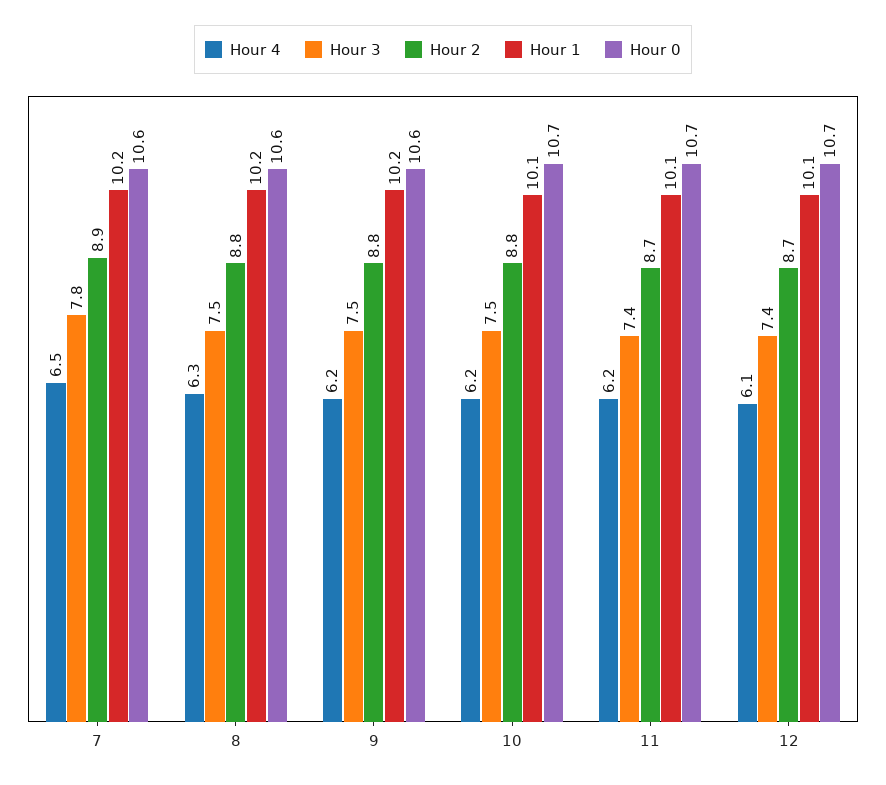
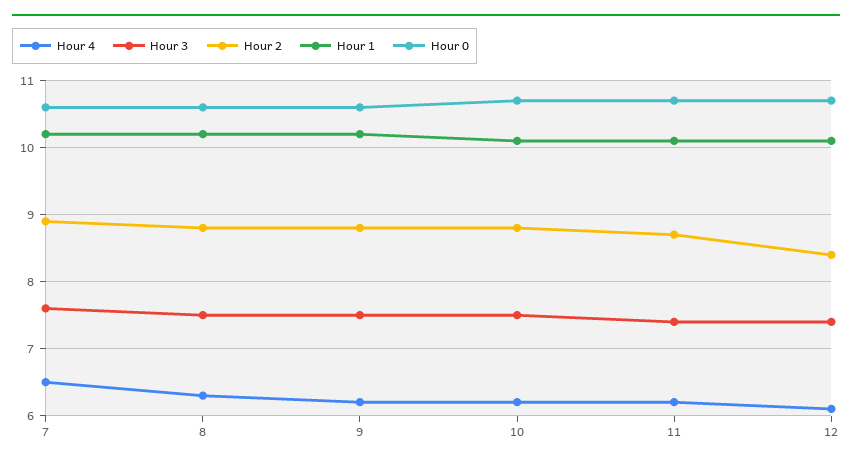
Hour 3, 7: 7.8 -> 7.6
Hour 2, 12: 8.7 -> 8.4

